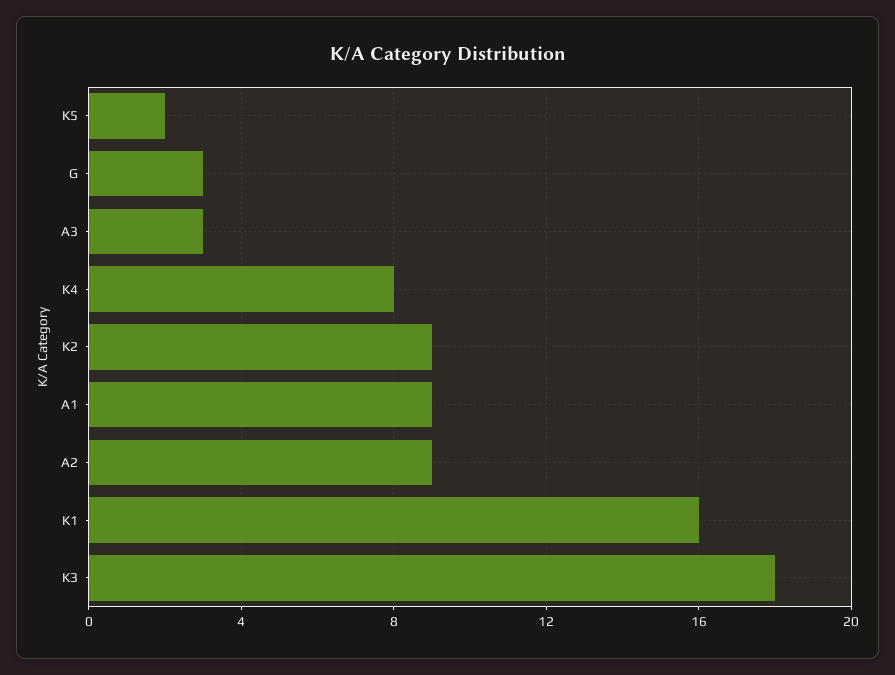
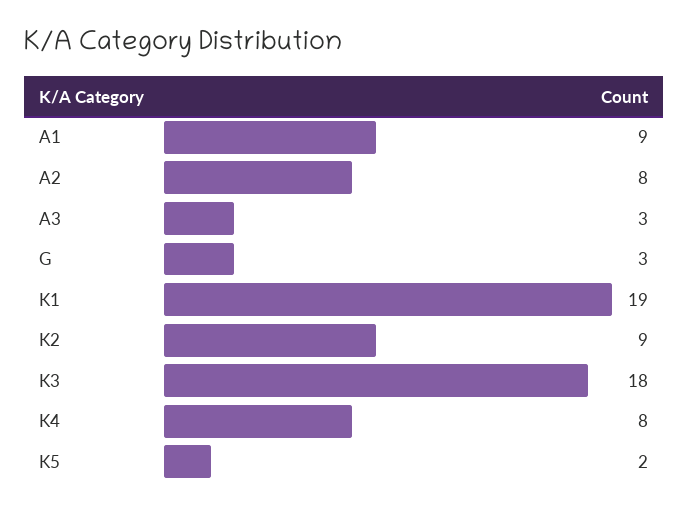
A2: 9 -> 8
K1: 16 -> 19

